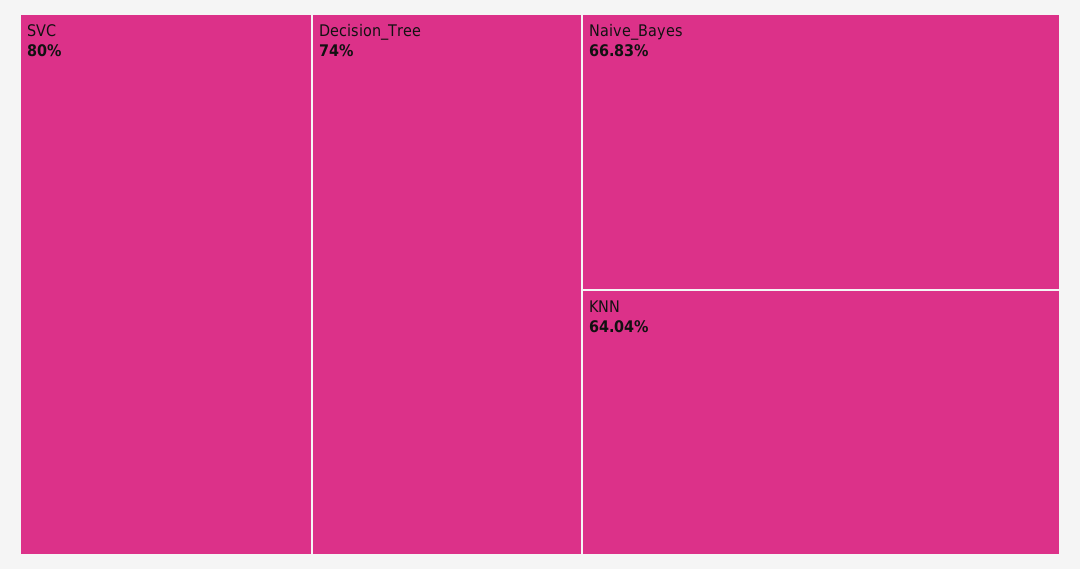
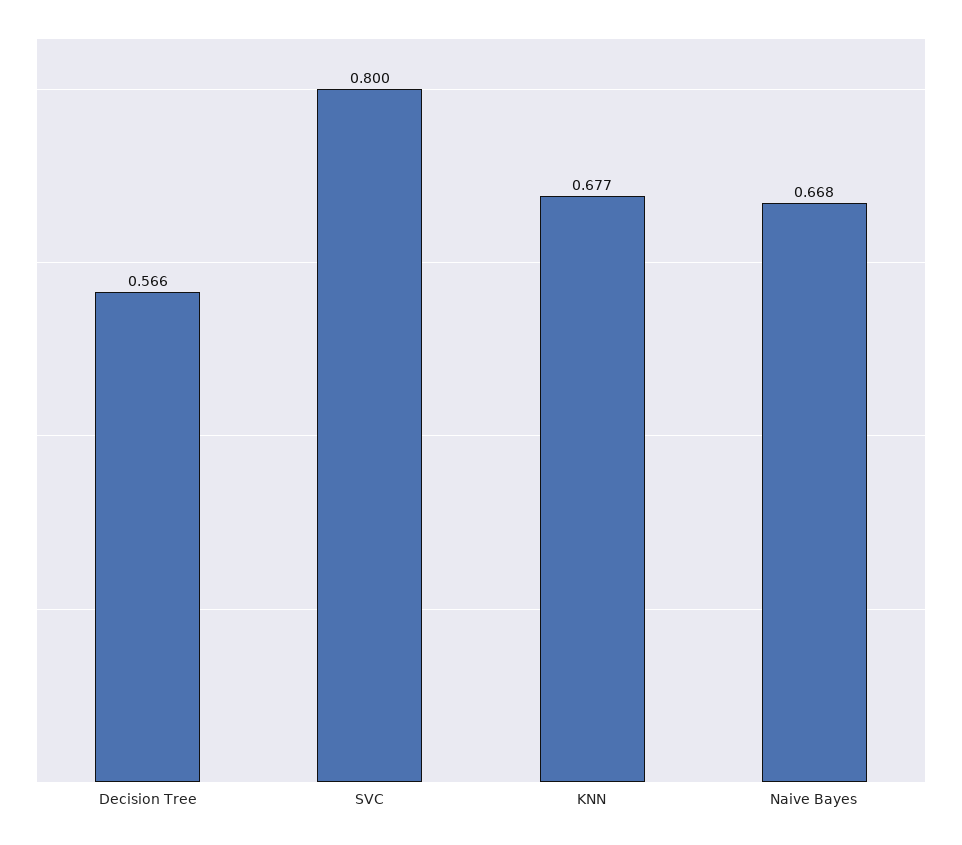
Decision_Tree: 0.74 -> 0.566
KNN: 0.6404 -> 0.677

